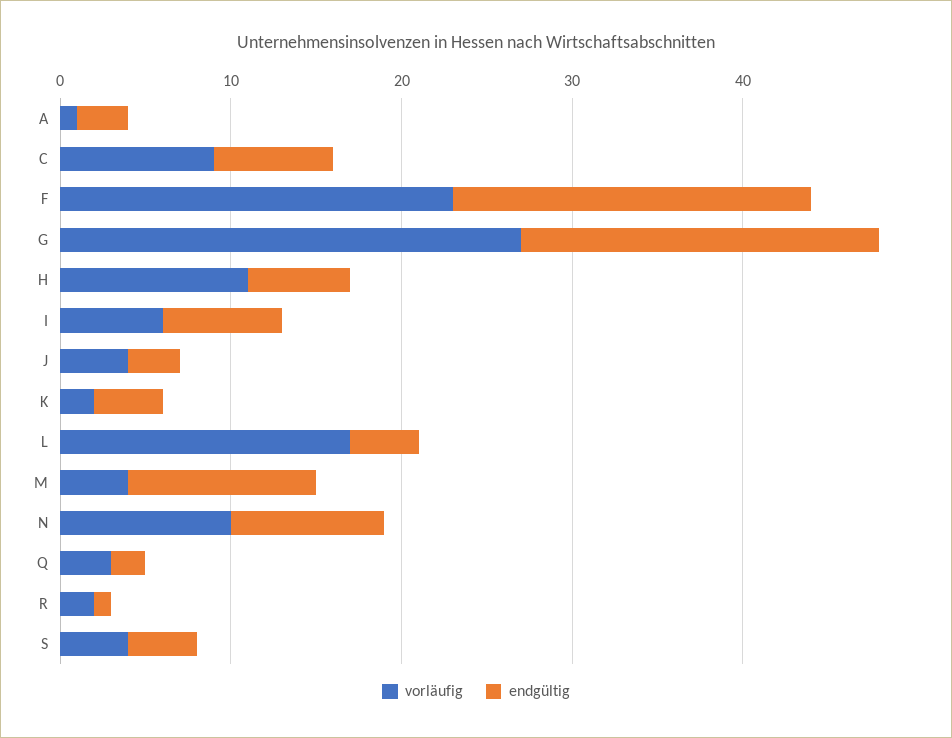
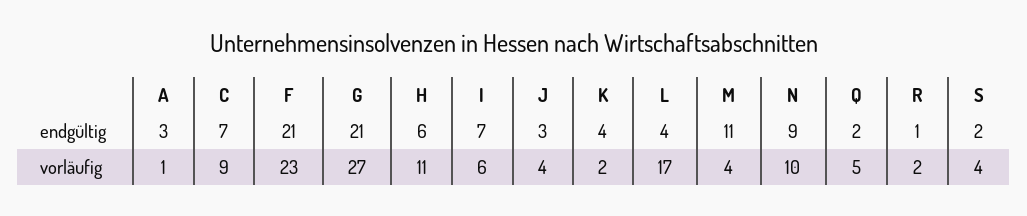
vorläufig, Q: 3 -> 5
endgültig, S: 4 -> 2

